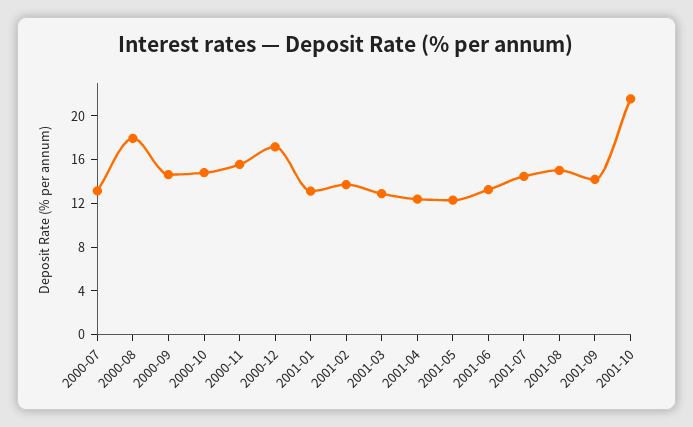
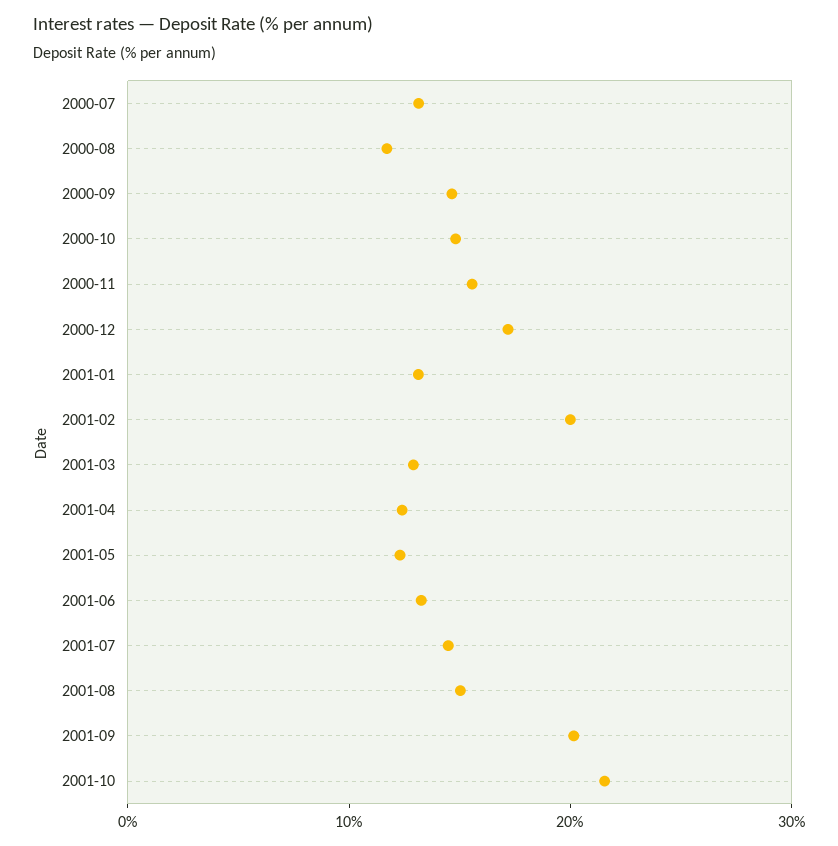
2000-08: 18 -> 12
2001-02: 14 -> 20
2001-09: 14 -> 20

